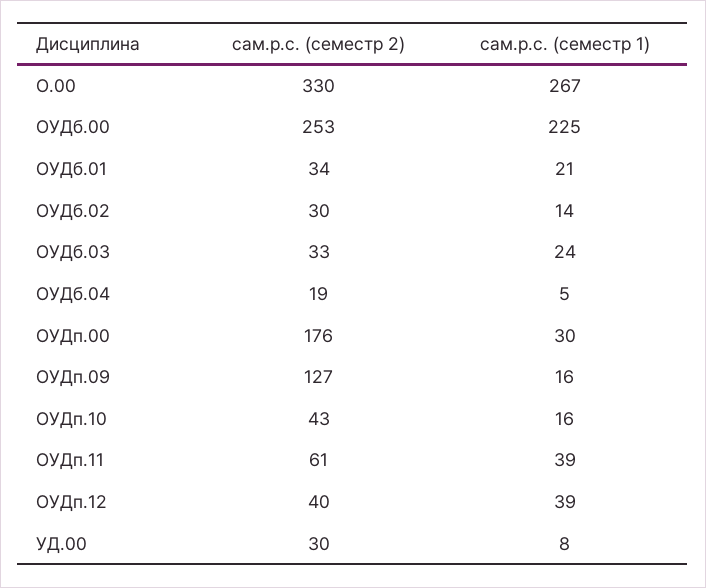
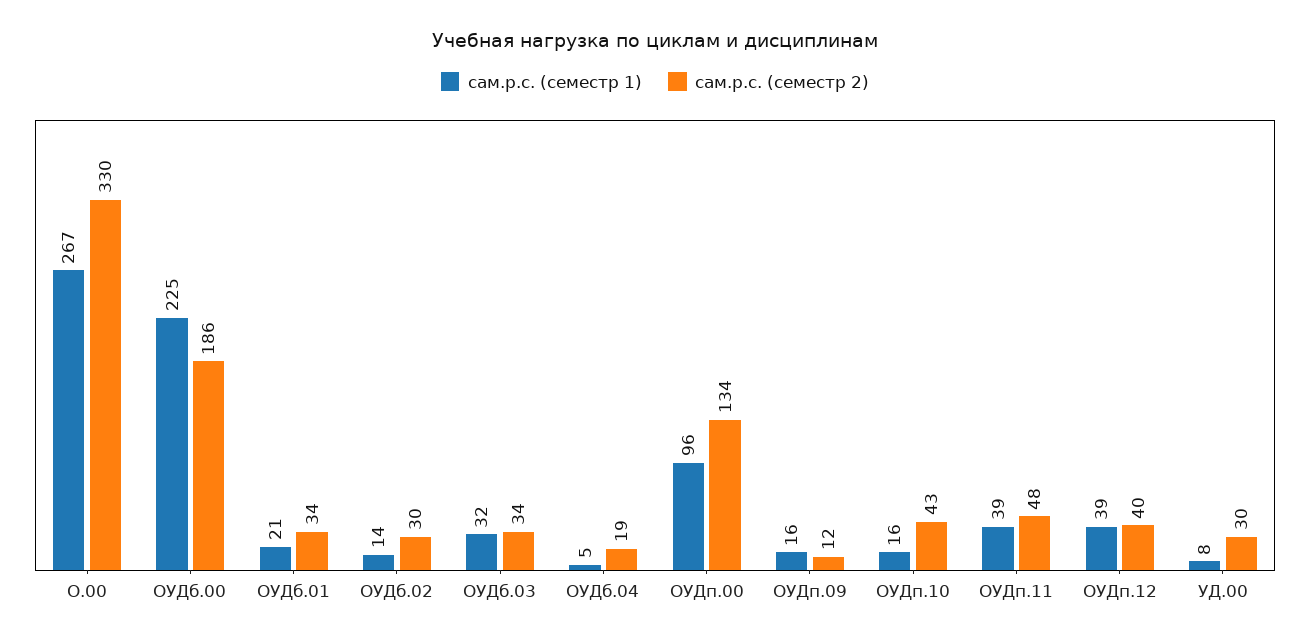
сам.р.с. (семестр 2), ОУДб.00: 253 -> 186
сам.р.с. (семестр 2), ОУДб.03: 33 -> 34
сам.р.с. (семестр 1), ОУДб.03: 24 -> 32
сам.р.с. (семестр 2), ОУДп.00: 176 -> 134
сам.р.с. (семестр 1), ОУДп.00: 30 -> 96
сам.р.с. (семестр 2), ОУДп.09: 127 -> 12
сам.р.с. (семестр 2), ОУДп.11: 61 -> 48

